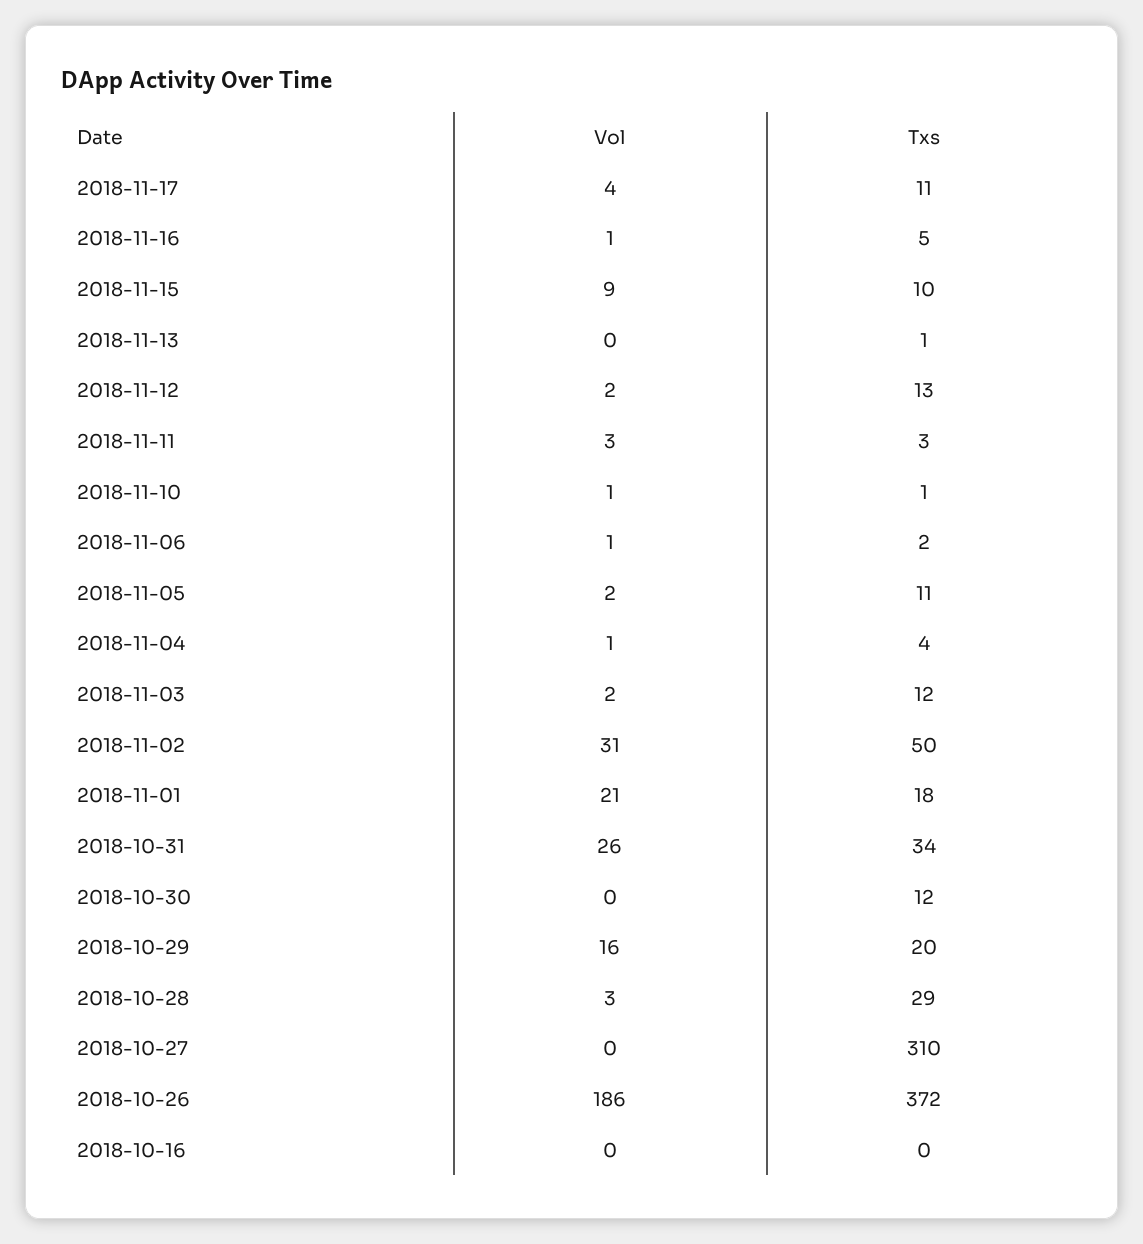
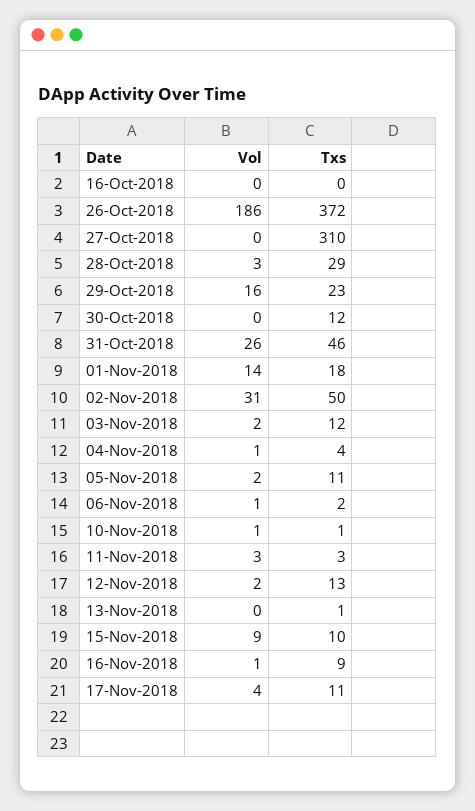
Txs, 2018-11-16: 5 -> 9
Vol, 2018-11-01: 21 -> 14
Txs, 2018-10-31: 34 -> 46
Txs, 2018-10-29: 20 -> 23

